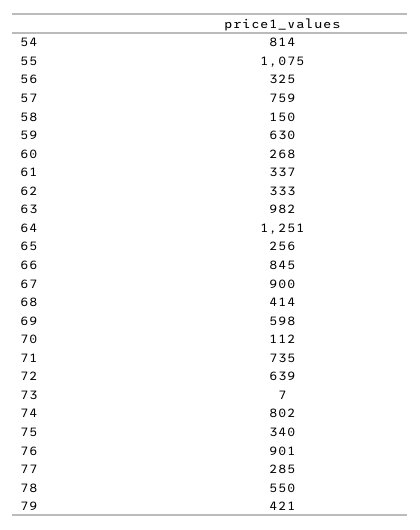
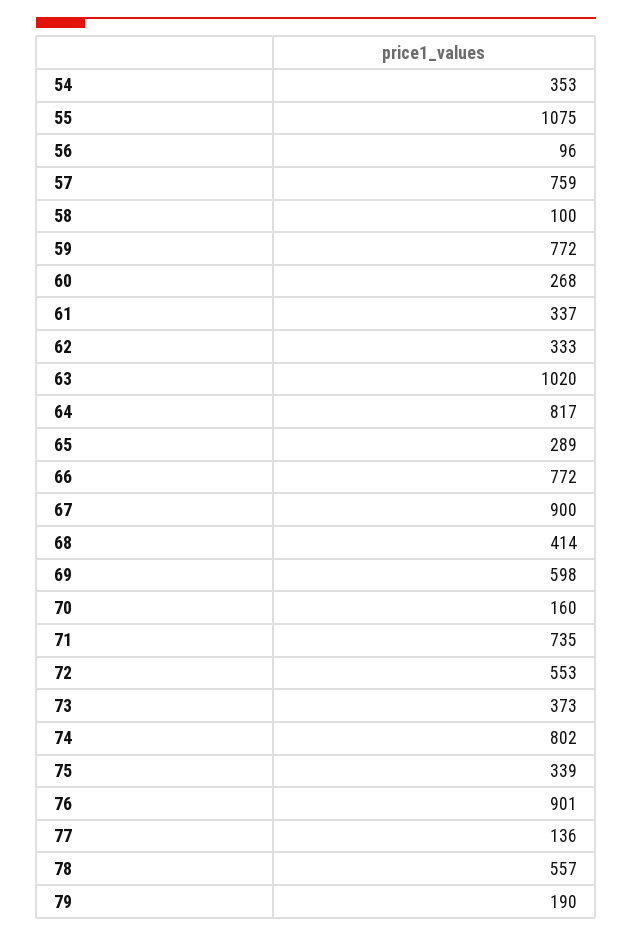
54: 814 -> 353
56: 325 -> 96
58: 150 -> 100
59: 630 -> 772
63: 982 -> 1020
64: 1251 -> 817
65: 256 -> 289
66: 845 -> 772
70: 112 -> 160
72: 639 -> 553
73: 7 -> 373
75: 340 -> 339
77: 285 -> 136
78: 550 -> 557
79: 421 -> 190

